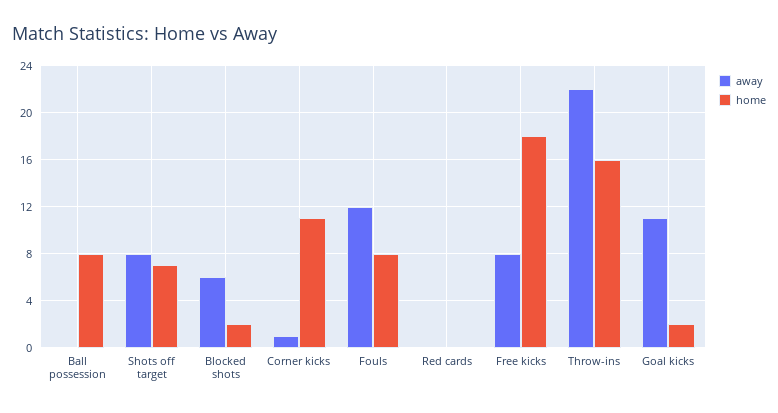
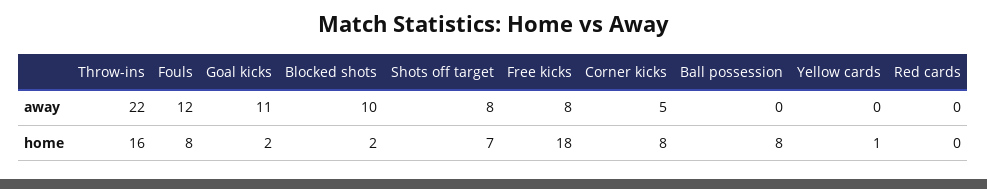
away, Blocked shots: 6 -> 10
away, Corner kicks: 1 -> 5
home, Corner kicks: 11 -> 8
away, Yellow cards: none -> 0
home, Yellow cards: none -> 1

